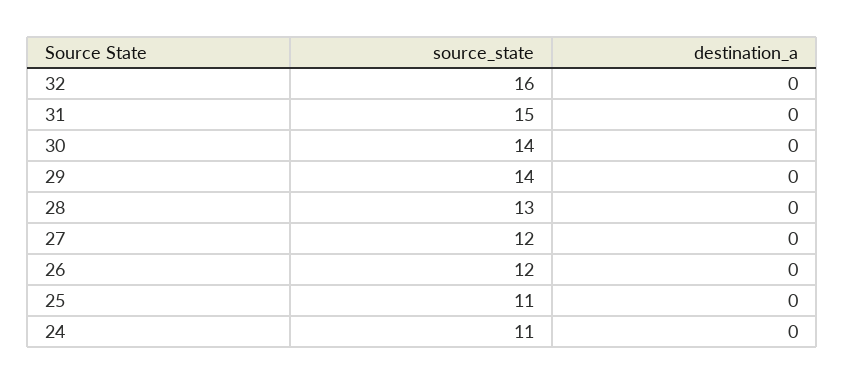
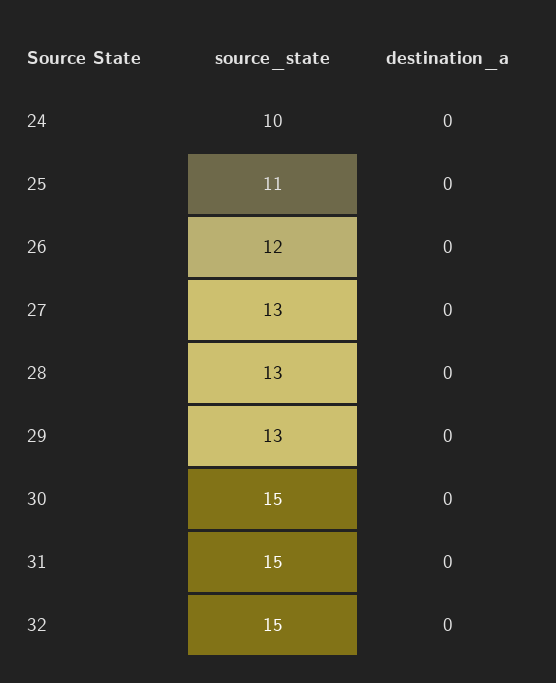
source_state, 32: 16 -> 15
source_state, 30: 14 -> 15
source_state, 29: 14 -> 13
source_state, 27: 12 -> 13
source_state, 24: 11 -> 10

